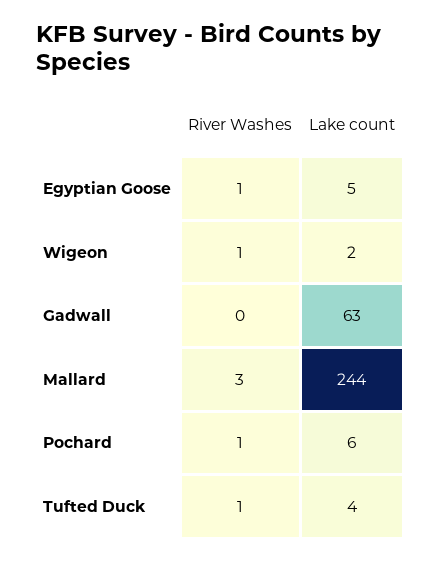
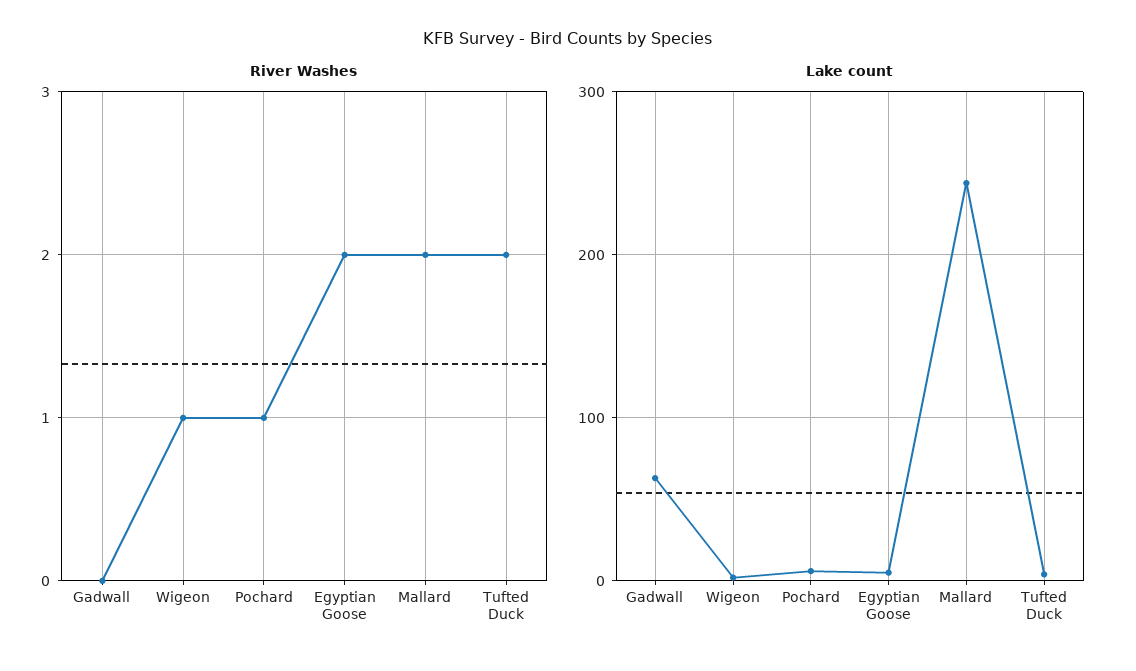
River Washes, Egyptian Goose: 1 -> 2
River Washes, Mallard: 3 -> 2
River Washes, Tufted Duck: 1 -> 2

